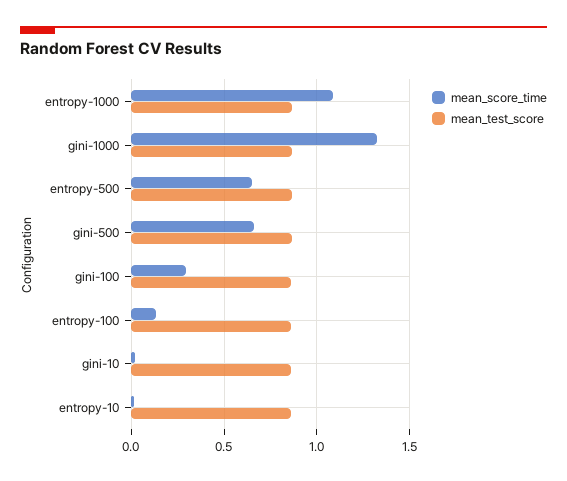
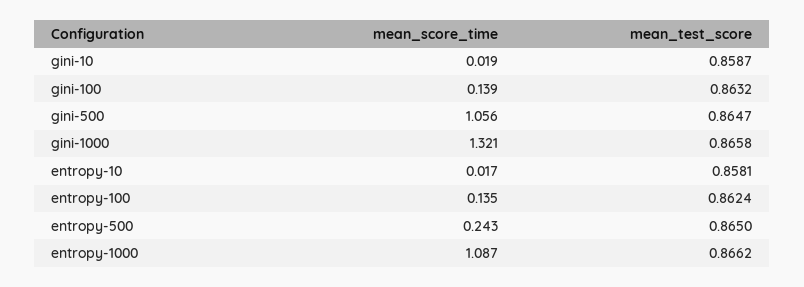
mean_score_time, entropy-500: 0.65 -> 0.243
mean_score_time, gini-500: 0.65 -> 1.056
mean_score_time, gini-100: 0.3 -> 0.139

